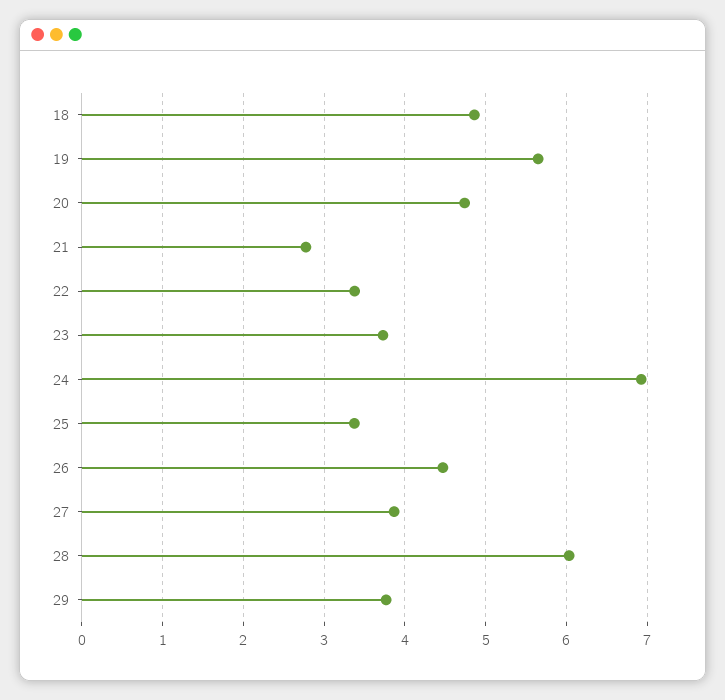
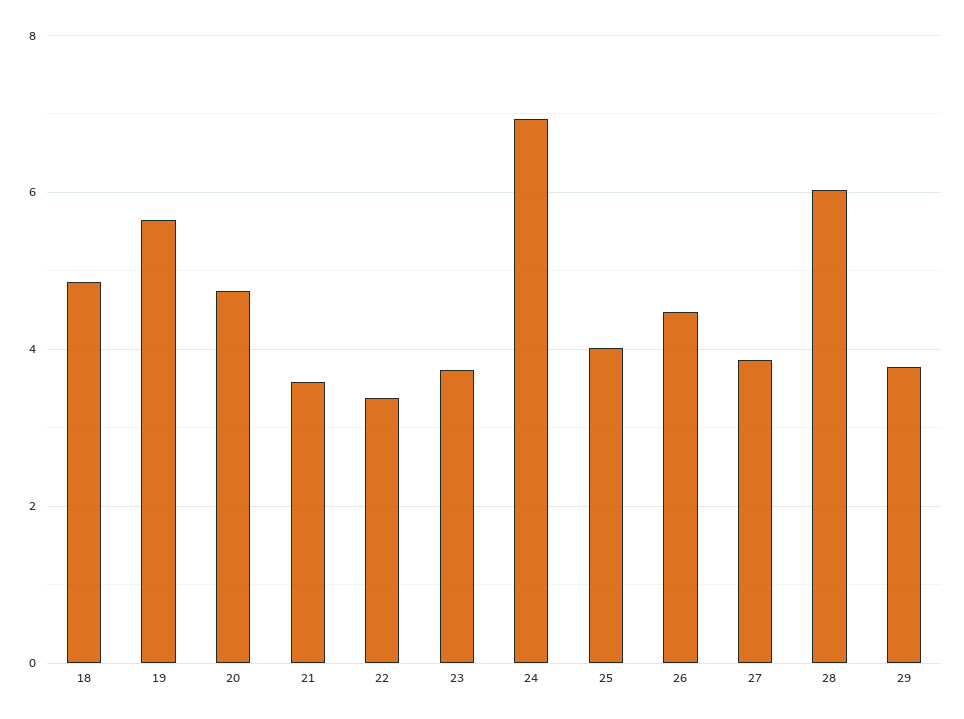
21: 2.8 -> 3.6
25: 3.4 -> 4

